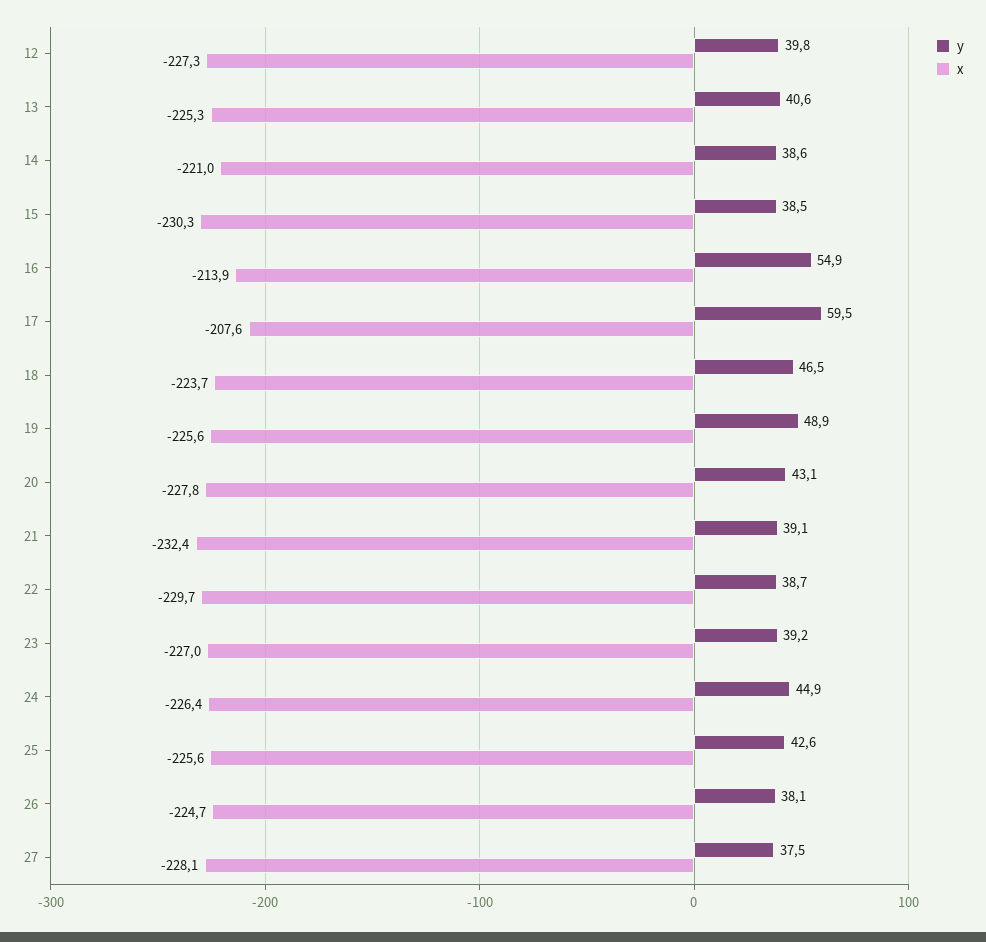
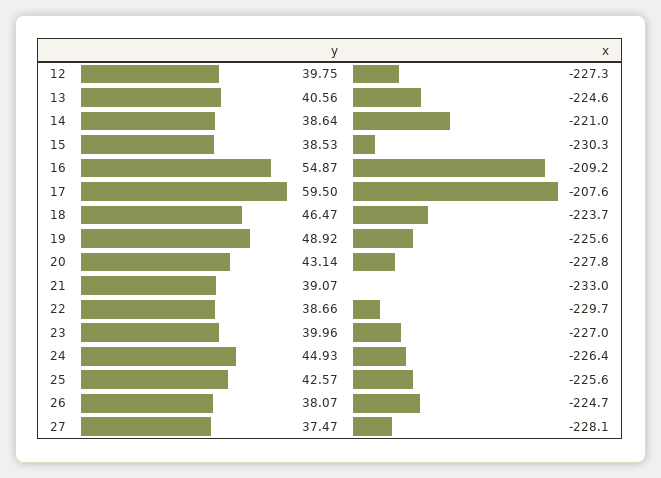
x, 13: -225.3 -> -224.6
x, 16: -213.9 -> -209.2
x, 21: -232.4 -> -233
y, 23: 39.2 -> 39.96

